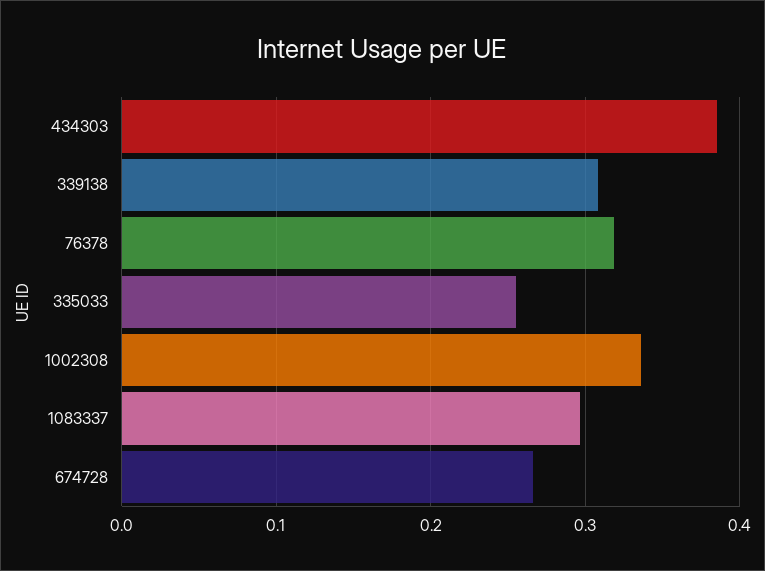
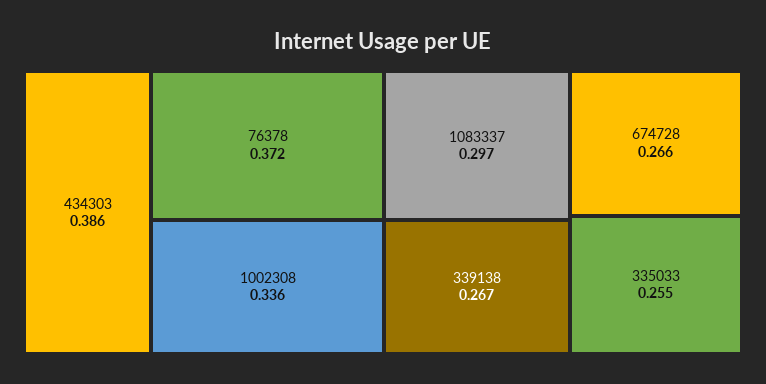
339138: 0.31 -> 0.267
76378: 0.32 -> 0.372

